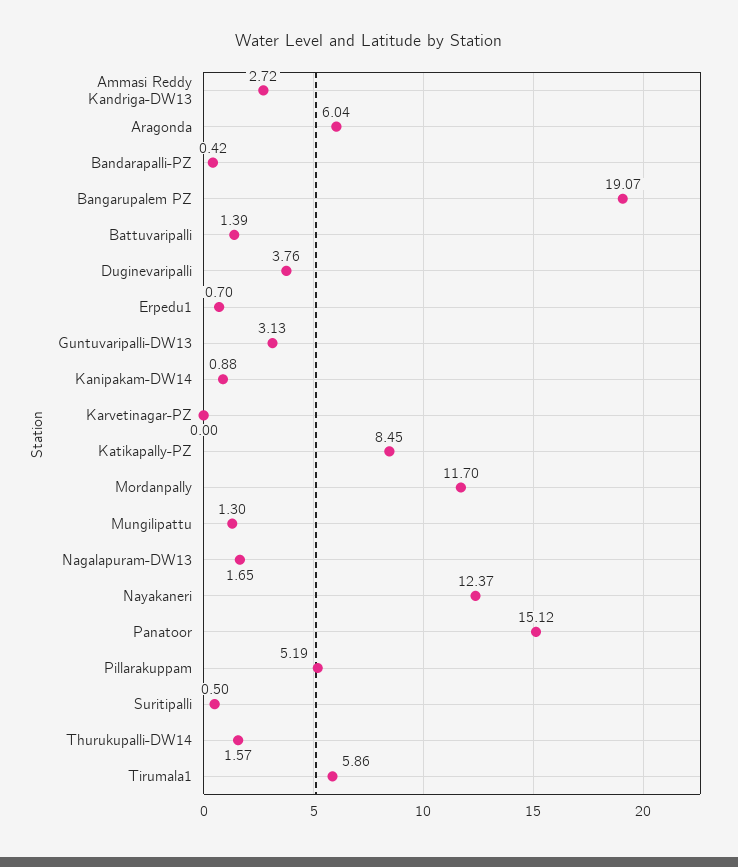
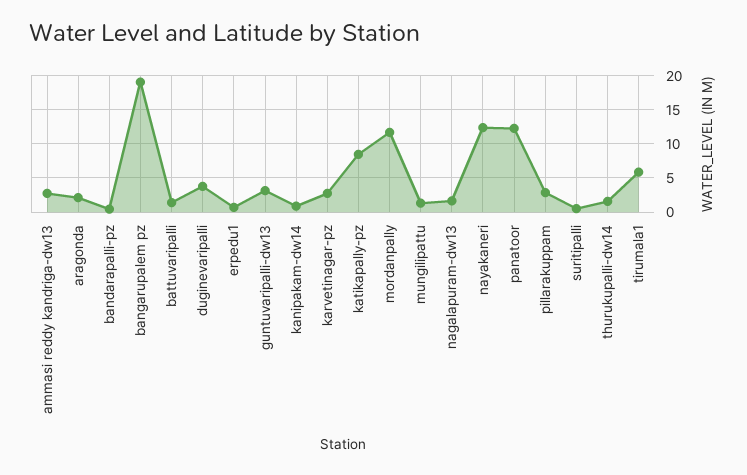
Aragonda: 6.04 -> 2
Karvetinagar-PZ: 0 -> 3
Panatoor: 15.12 -> 12
Pillarakuppam: 5.19 -> 3

